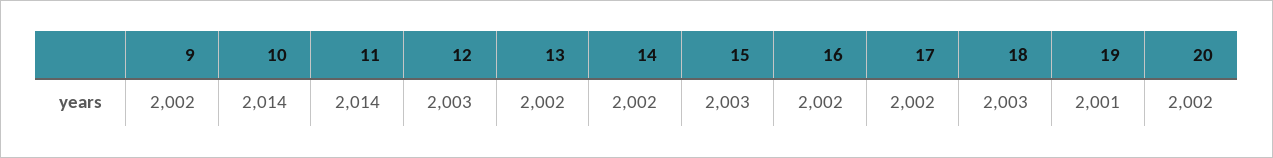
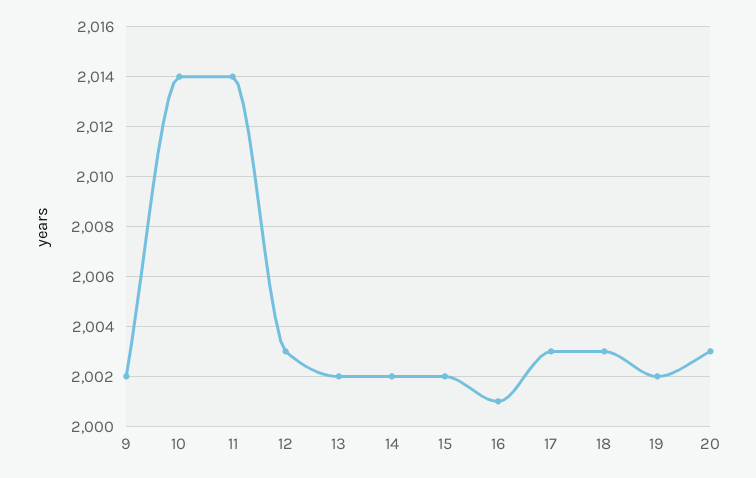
15: 2003 -> 2002
16: 2002 -> 2001
17: 2002 -> 2003
19: 2001 -> 2002
20: 2002 -> 2003

